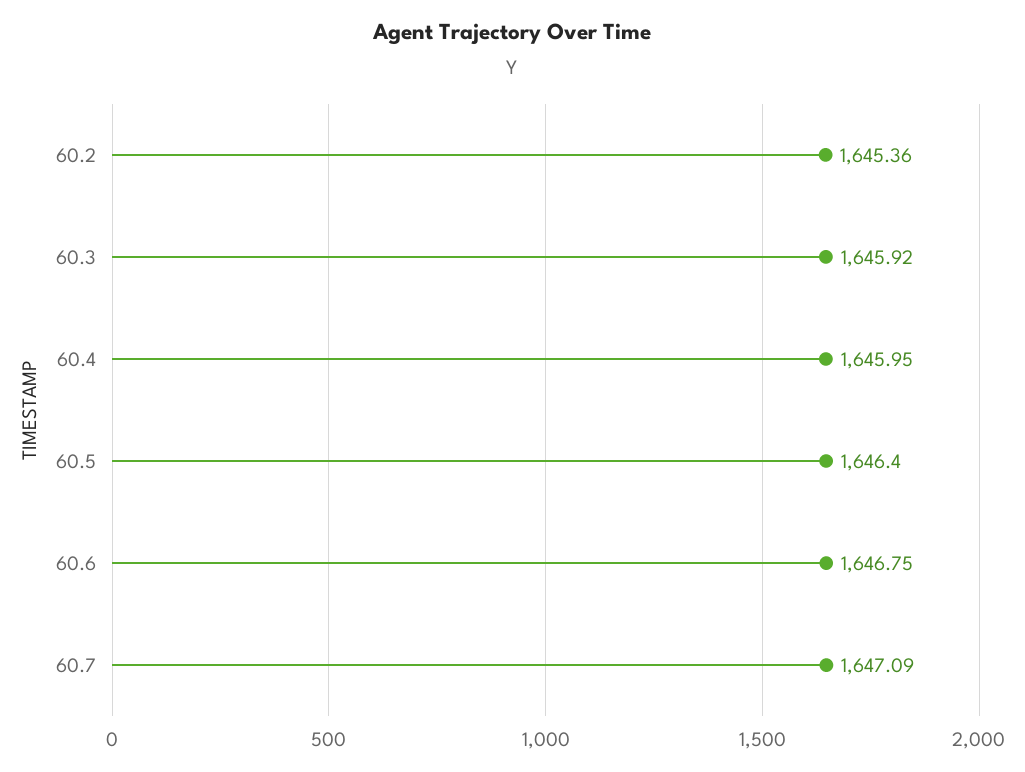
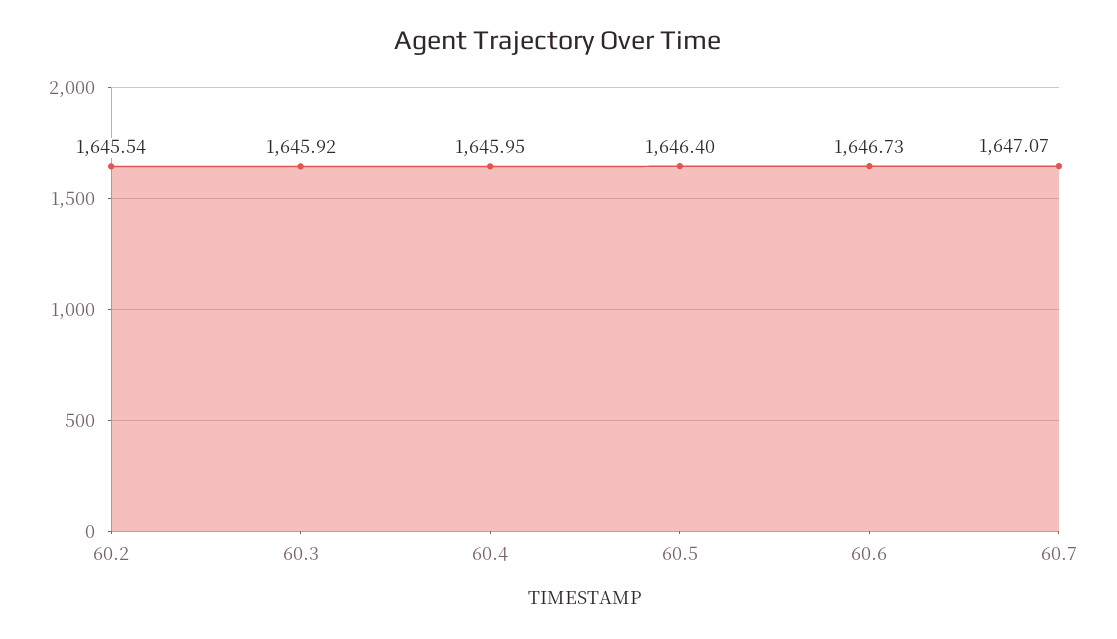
60.2: 1645.36 -> 1645.54
60.6: 1646.75 -> 1646.73
60.7: 1647.09 -> 1647.07

